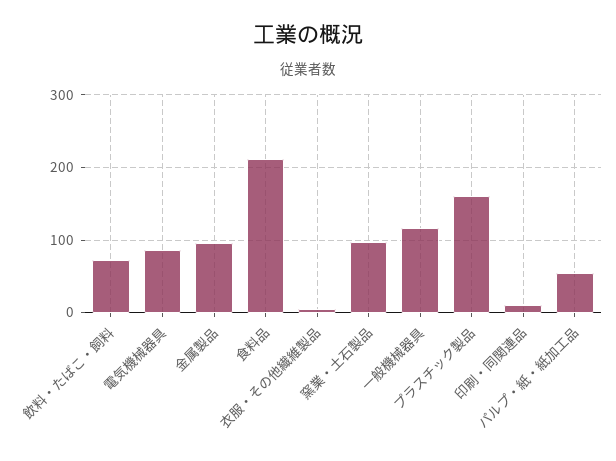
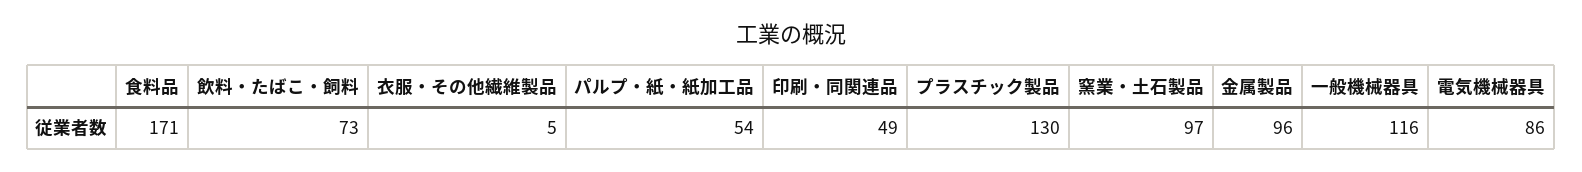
食料品: 210 -> 171
プラスチック製品: 160 -> 130
印刷・同関連品: 10 -> 49

